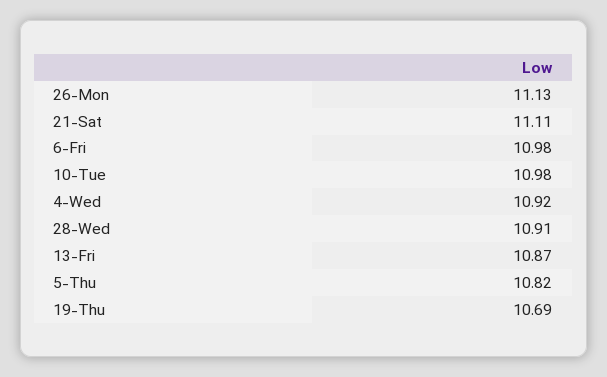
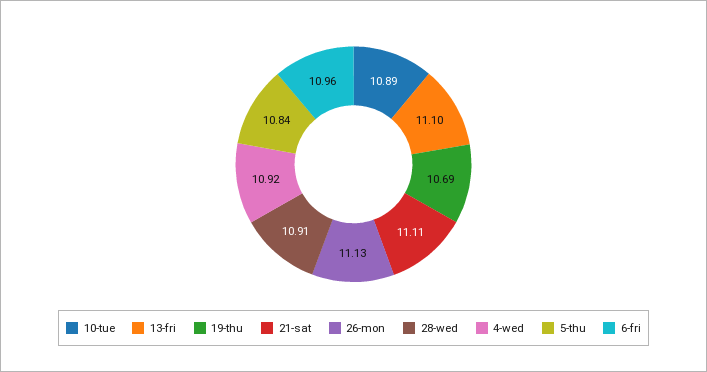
6-Fri: 10.98 -> 10.96
10-Tue: 10.98 -> 10.89
13-Fri: 10.87 -> 11.1
5-Thu: 10.82 -> 10.84

